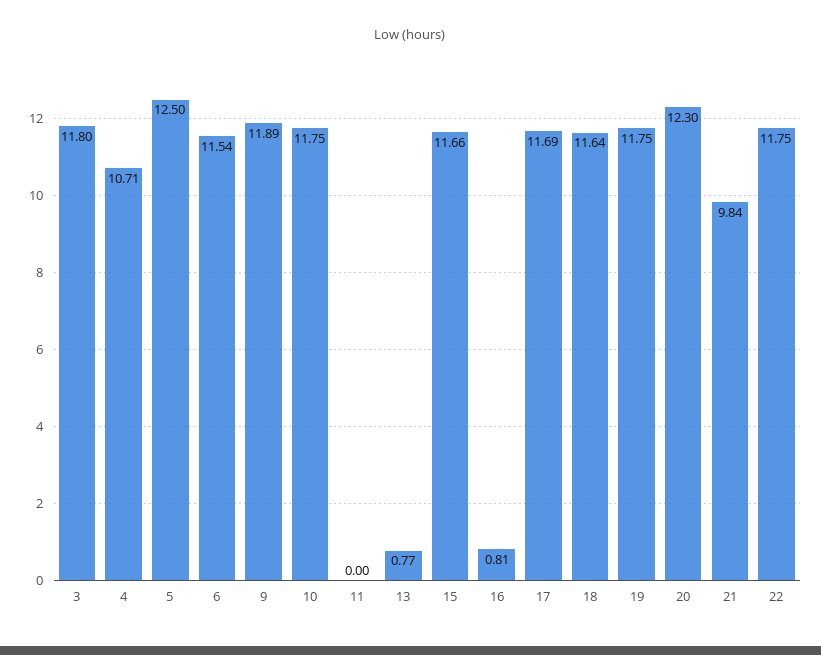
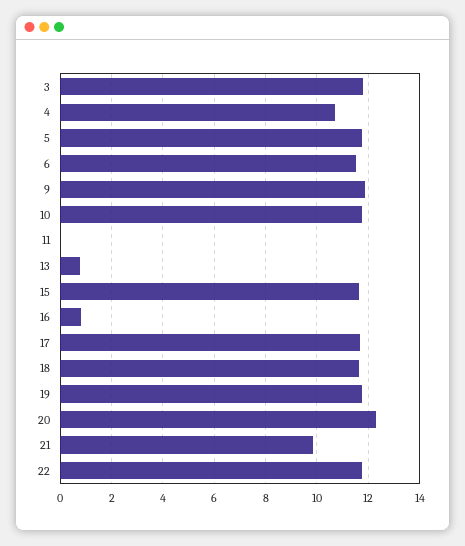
5: 12.5 -> 11.75

